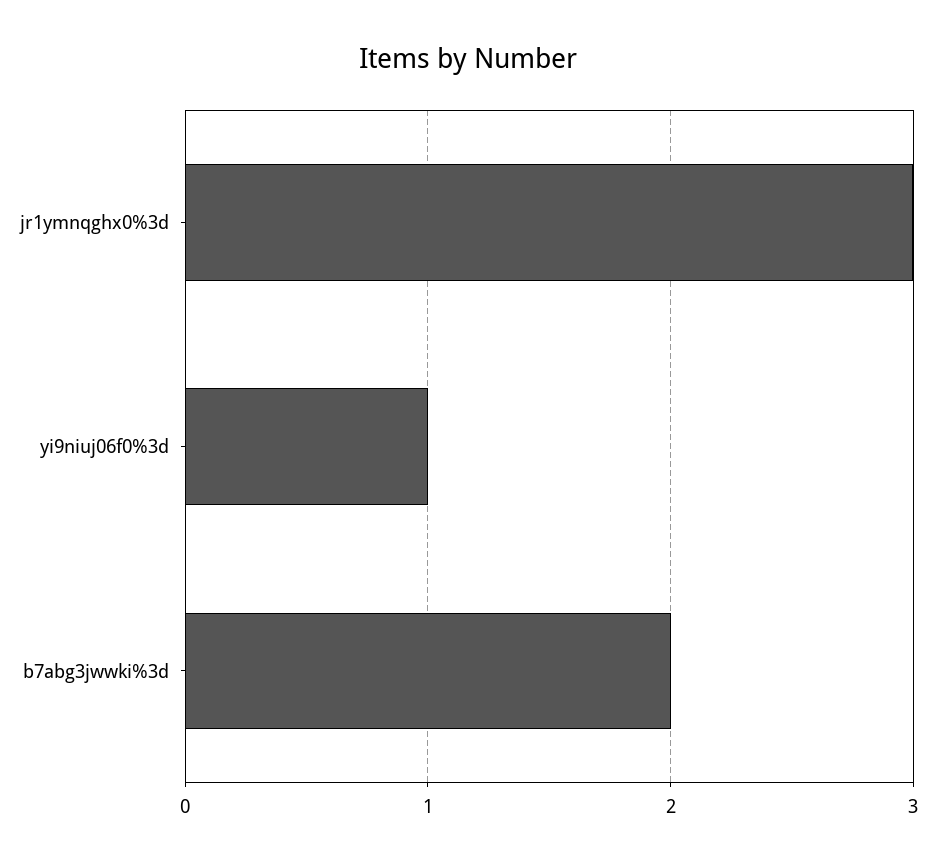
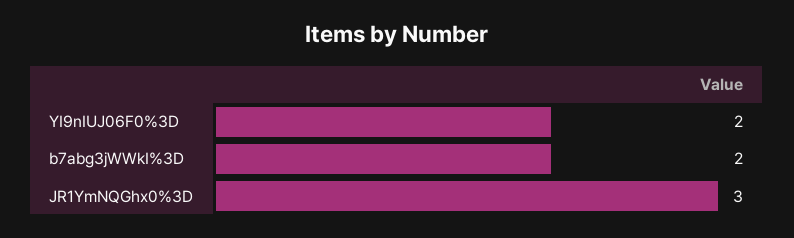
yi9niuj06f0%3d: 1 -> 2

